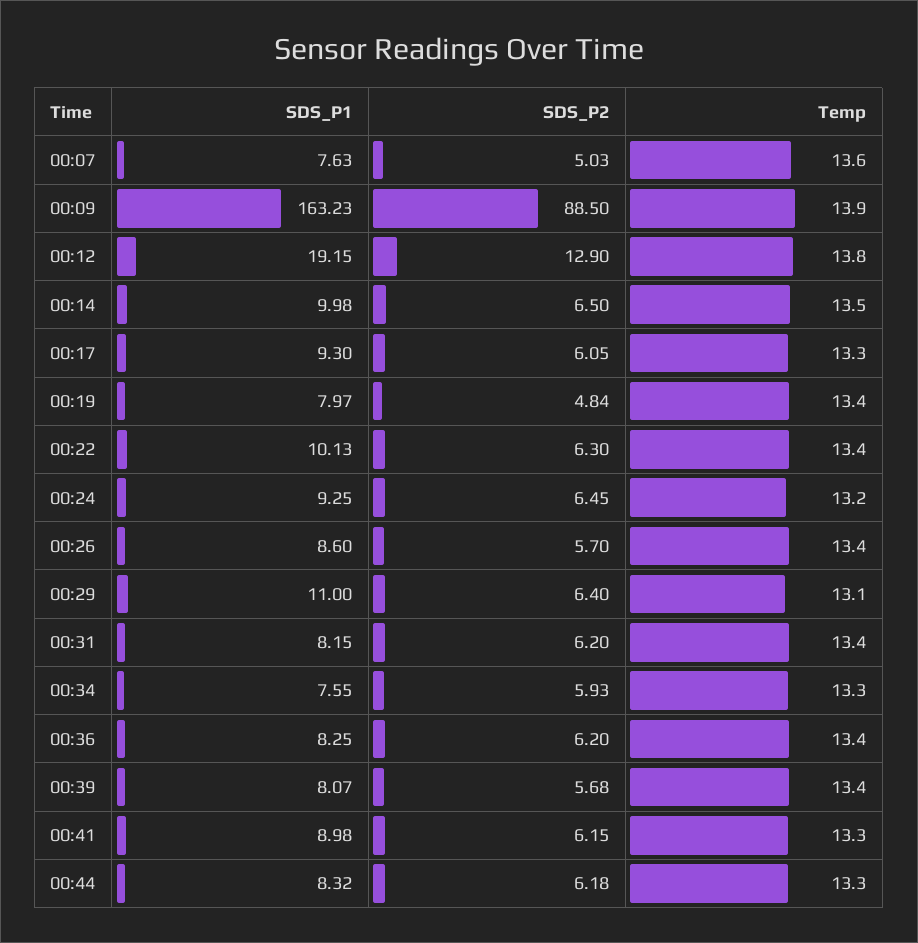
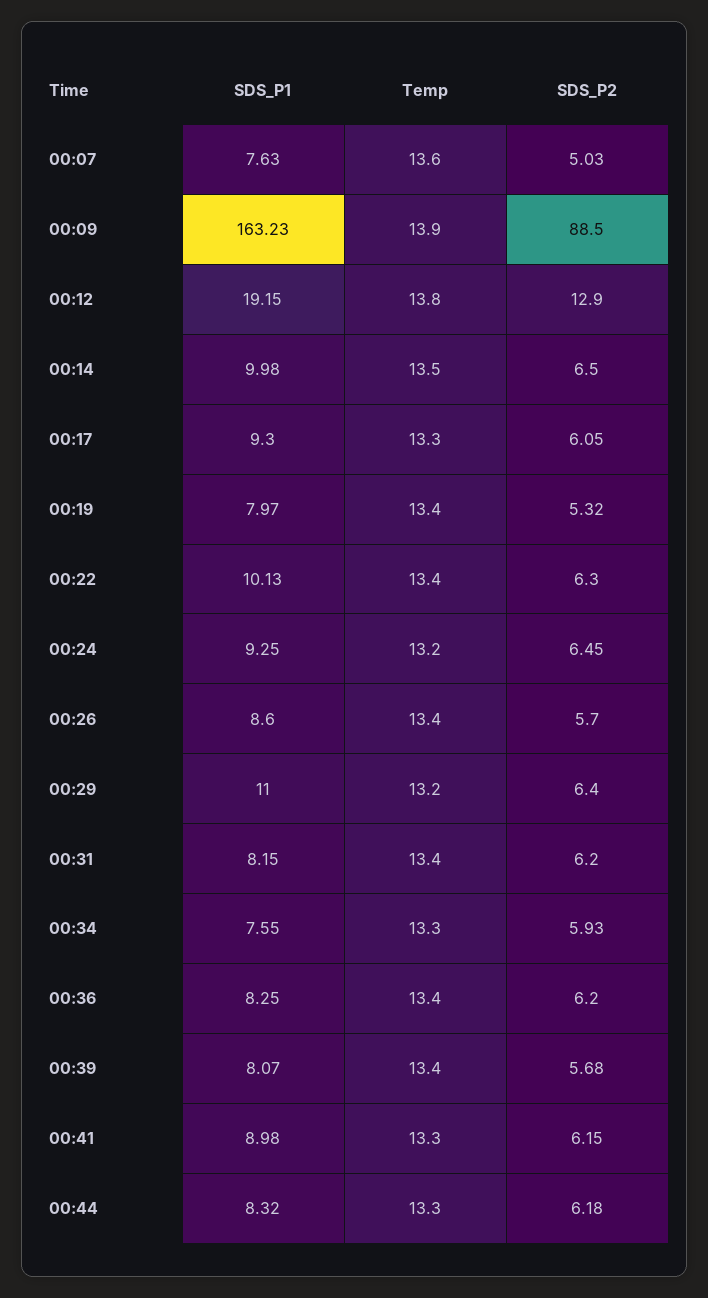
SDS_P2, 00:19: 4.84 -> 5.32
Temp, 00:29: 13.1 -> 13.2

